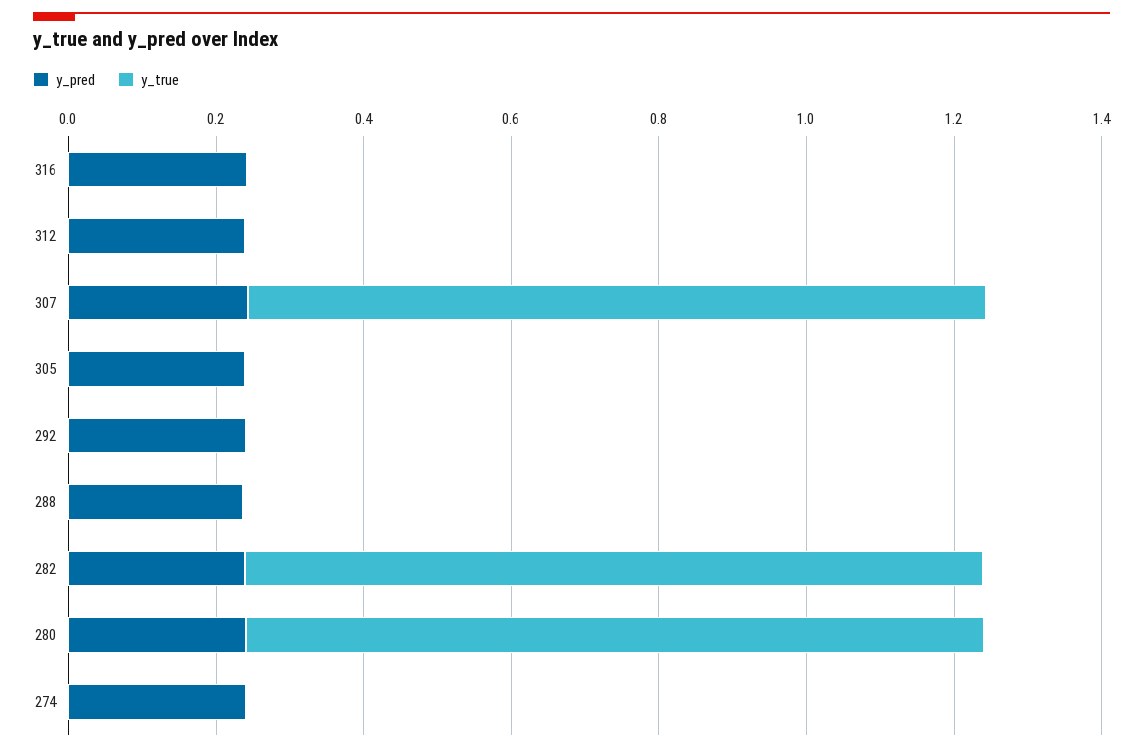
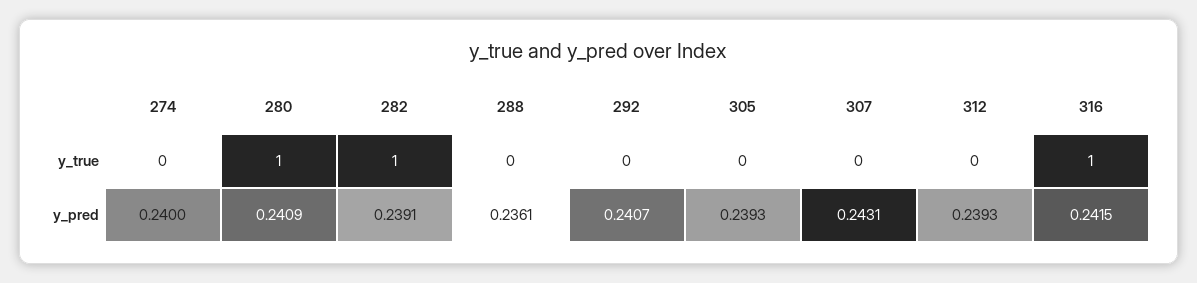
y_true, 316: 0 -> 1
y_true, 307: 1 -> 0

